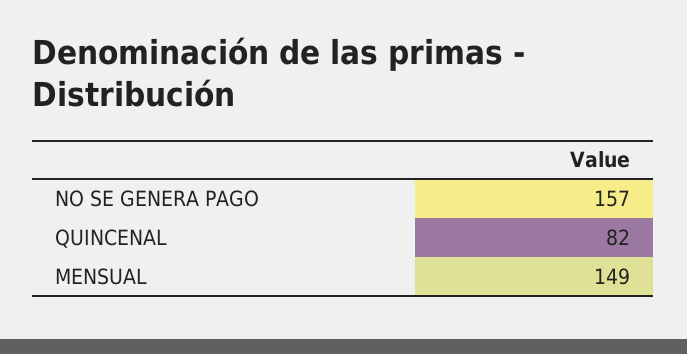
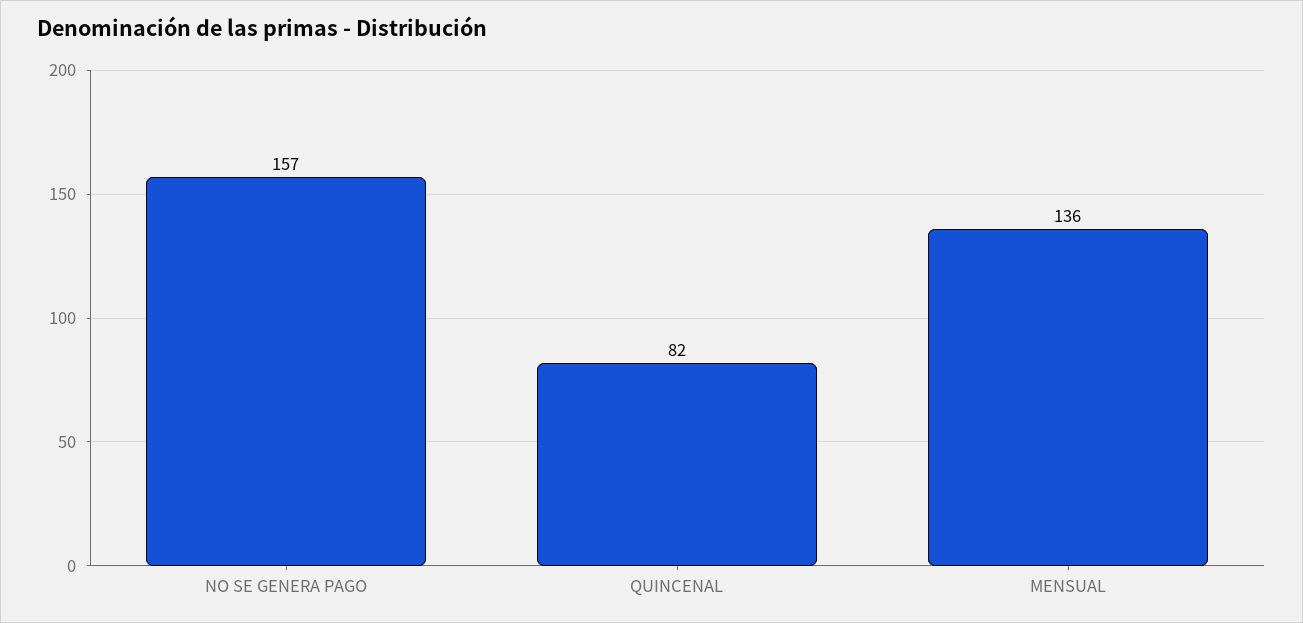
MENSUAL: 149 -> 136

